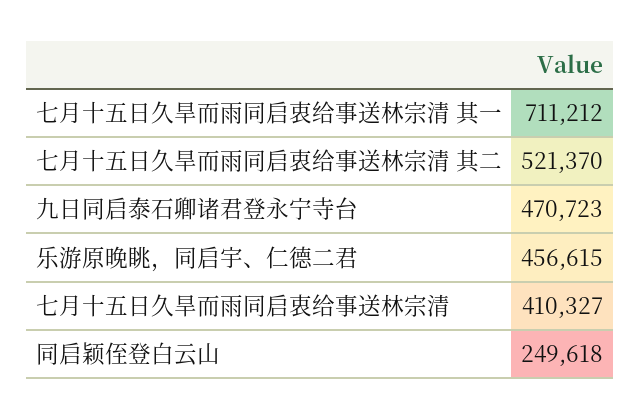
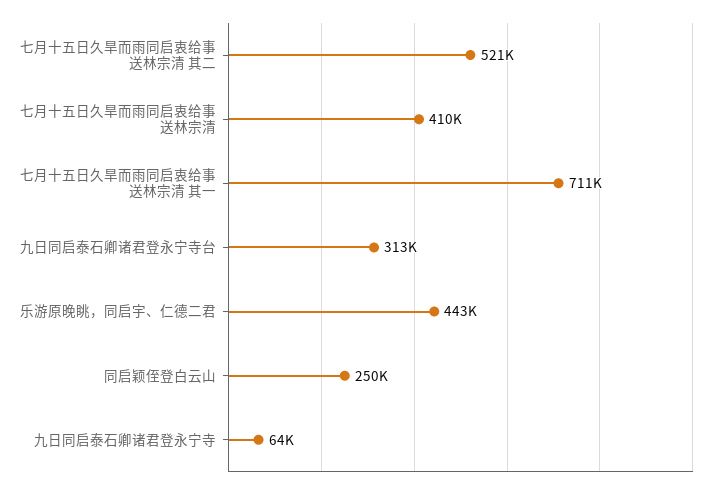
九日同启泰石卿诸君登永宁寺台: 470723 -> 313000
乐游原晚眺，同启宇、仁德二君: 456615 -> 443000
九日同启泰石卿诸君登永宁寺: none -> 64000

